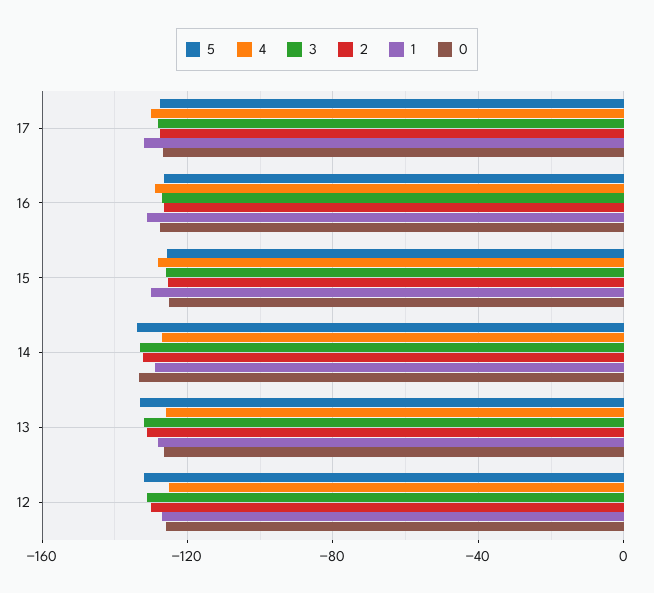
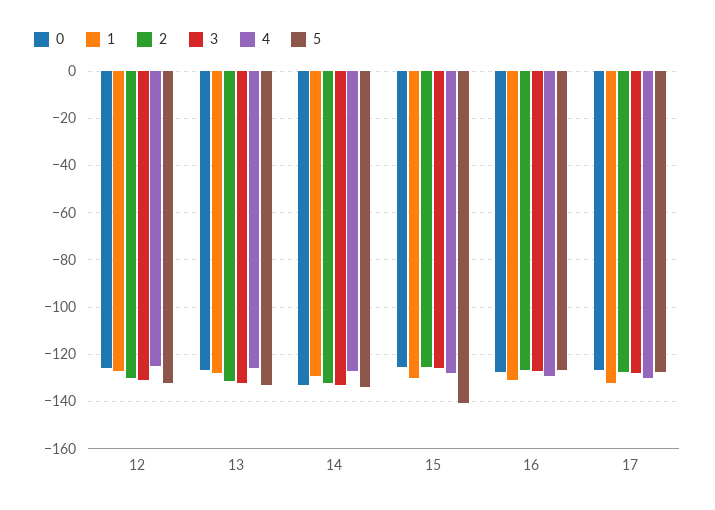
5, 15: -125 -> -140

